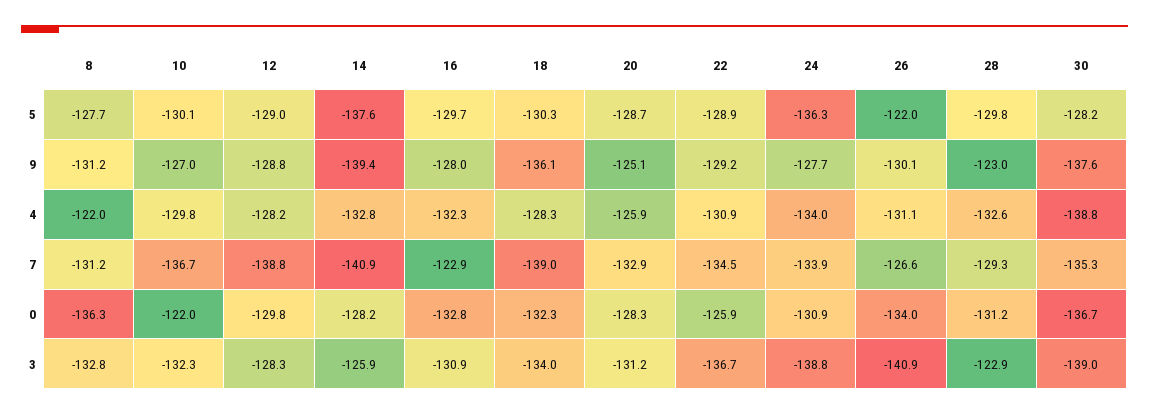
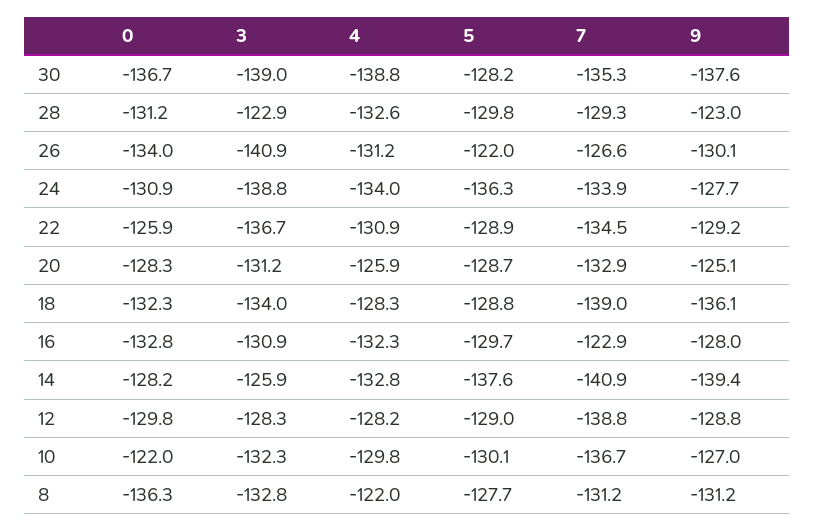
18, 5: -130.3 -> -128.8
26, 4: -131.1 -> -131.2

